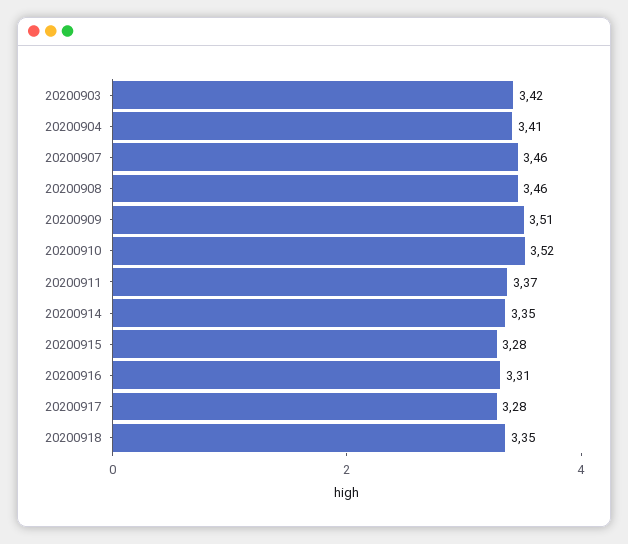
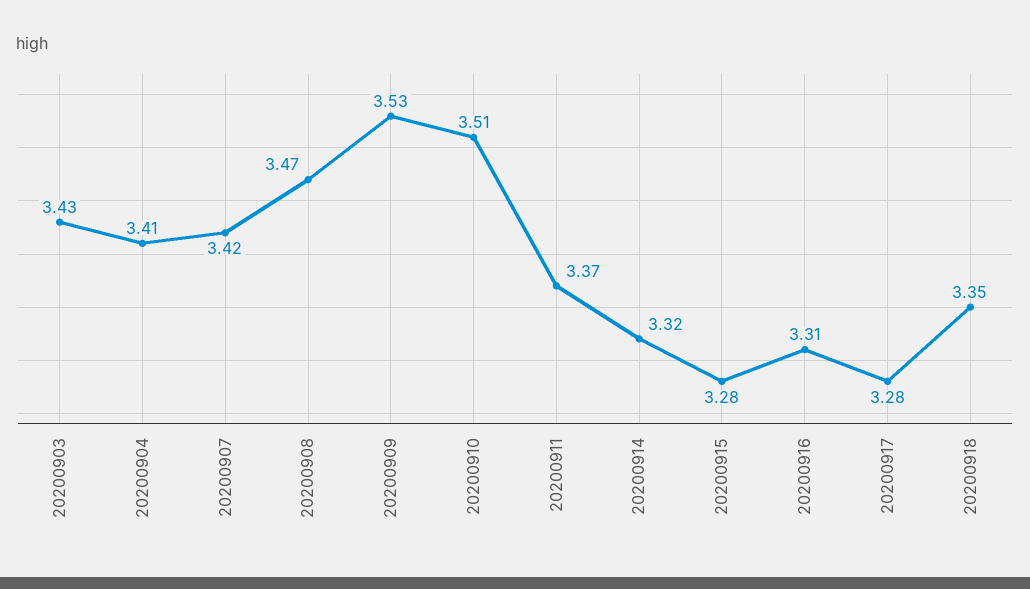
20200903: 3.42 -> 3.43
20200907: 3.46 -> 3.42
20200908: 3.46 -> 3.47
20200909: 3.51 -> 3.53
20200910: 3.52 -> 3.51
20200914: 3.35 -> 3.32

